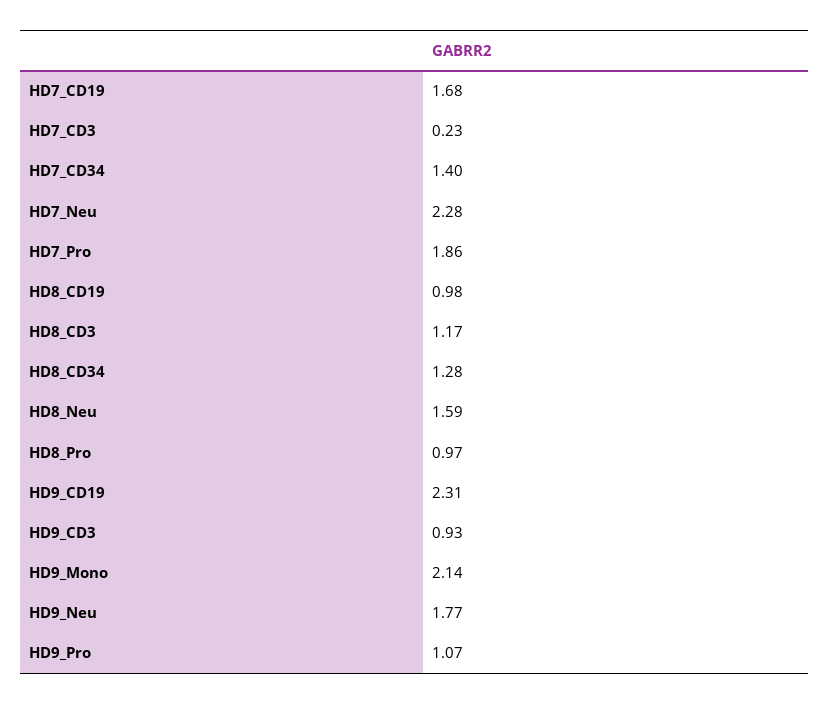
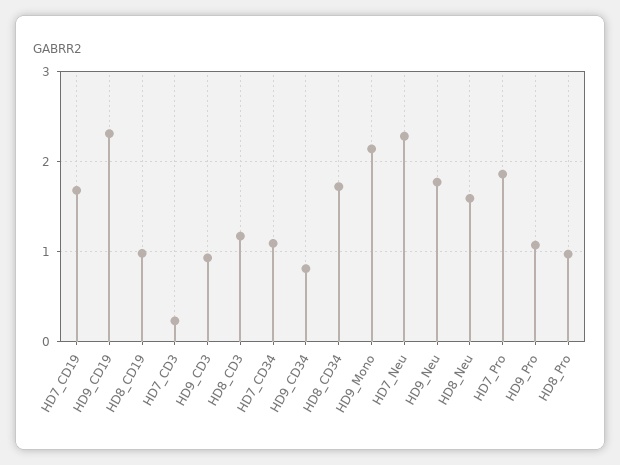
HD7_CD34: 1.4 -> 1.1
HD8_CD34: 1.28 -> 1.7
HD9_CD34: none -> 0.8

